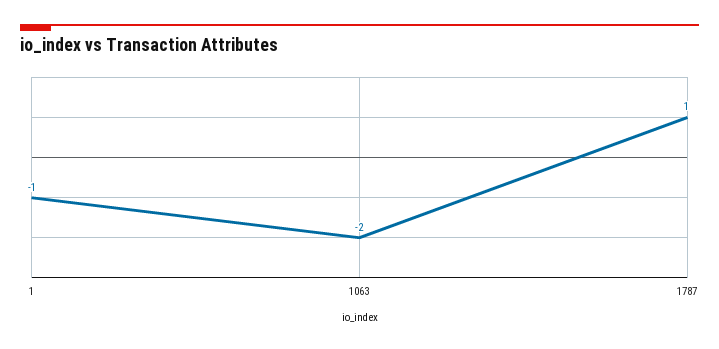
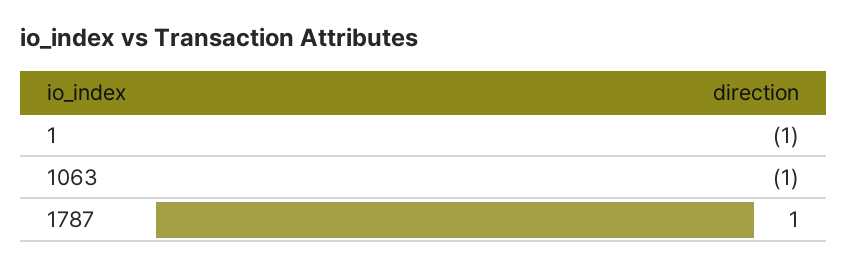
1063: -2 -> -1

